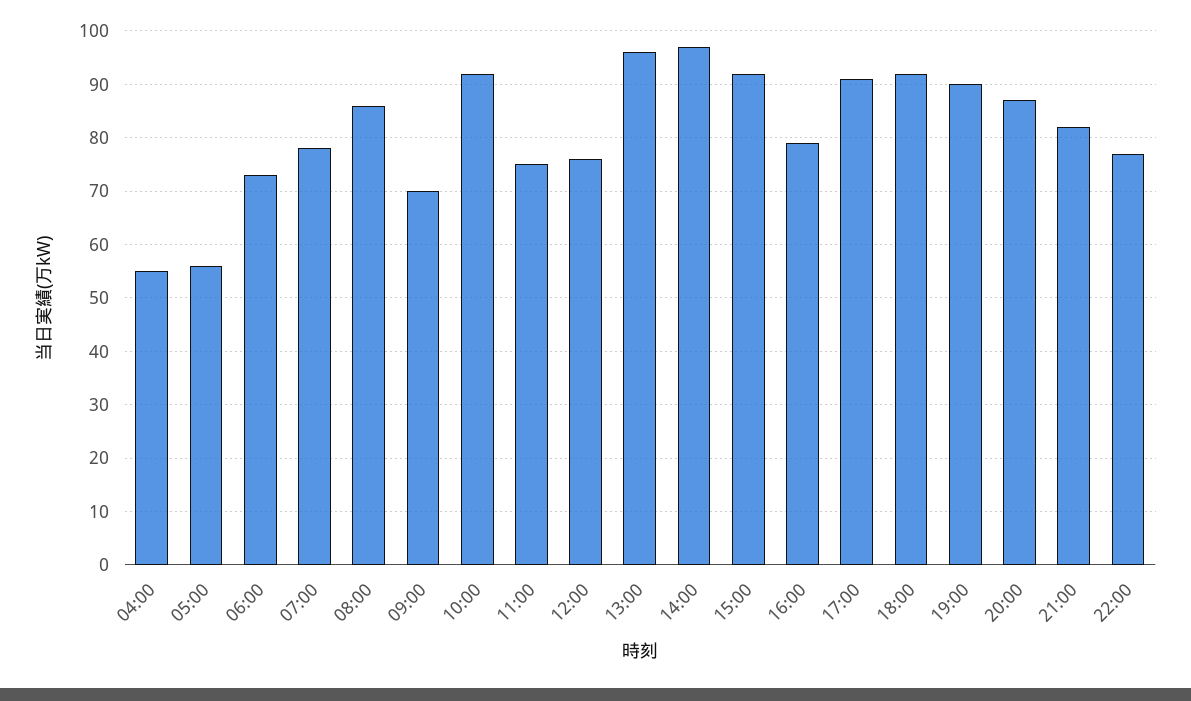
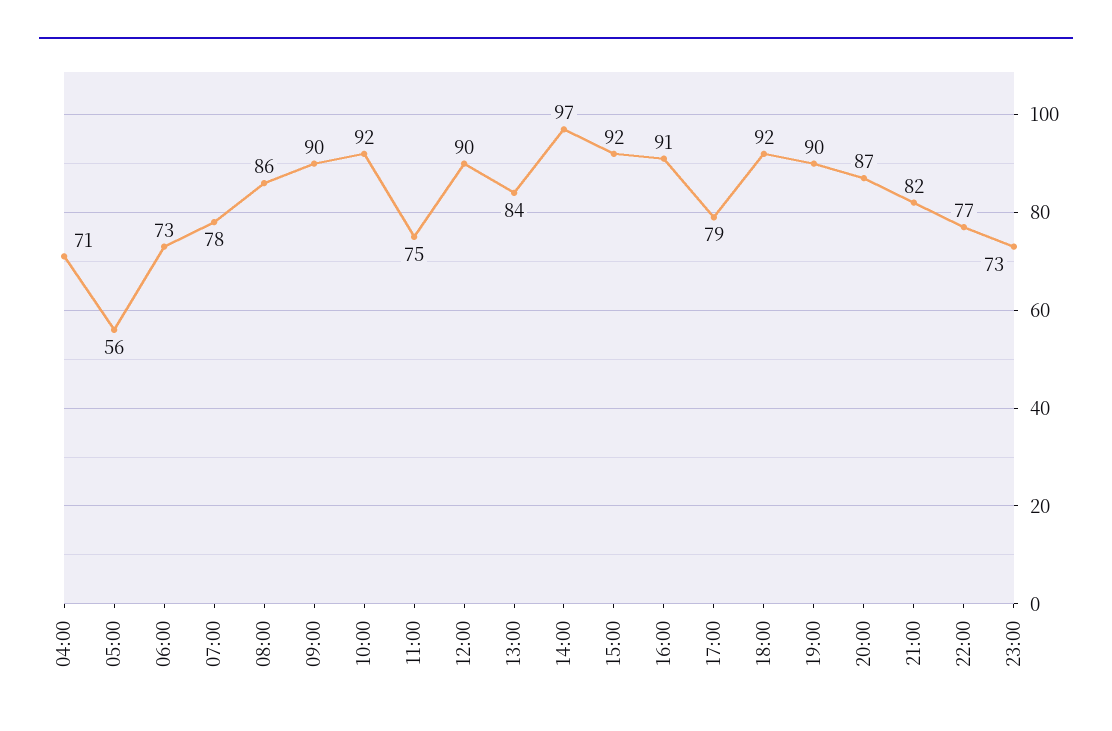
04:00: 55 -> 71
09:00: 70 -> 90
12:00: 75 -> 90
13:00: 95 -> 84
16:00: 80 -> 91
17:00: 90 -> 79
23:00: none -> 73

